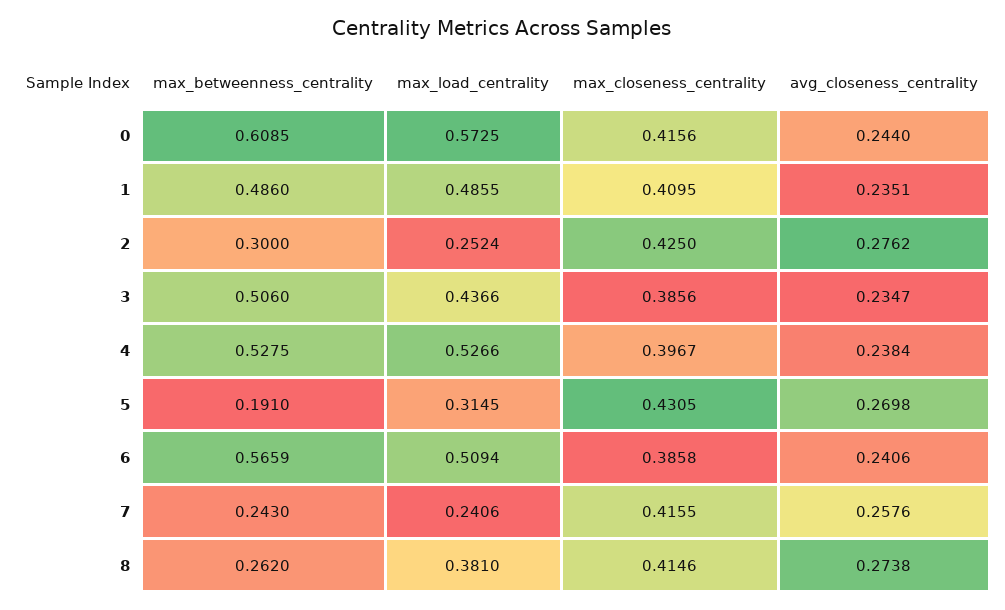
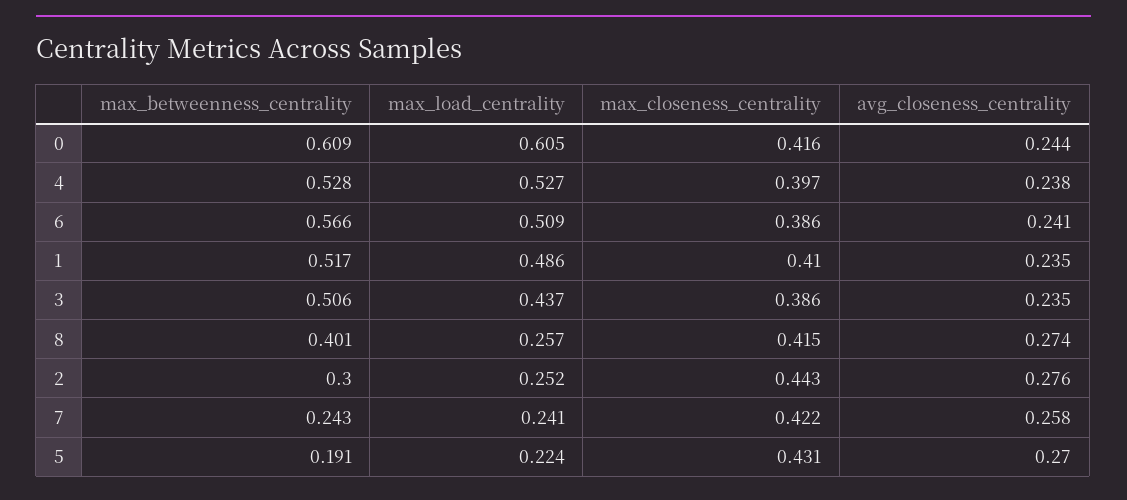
max_load_centrality, 0: 0.5725 -> 0.605
max_betweenness_centrality, 1: 0.486 -> 0.517
max_closeness_centrality, 2: 0.425 -> 0.443
max_load_centrality, 5: 0.3145 -> 0.224
max_closeness_centrality, 7: 0.4155 -> 0.422
max_betweenness_centrality, 8: 0.262 -> 0.401
max_load_centrality, 8: 0.381 -> 0.257

